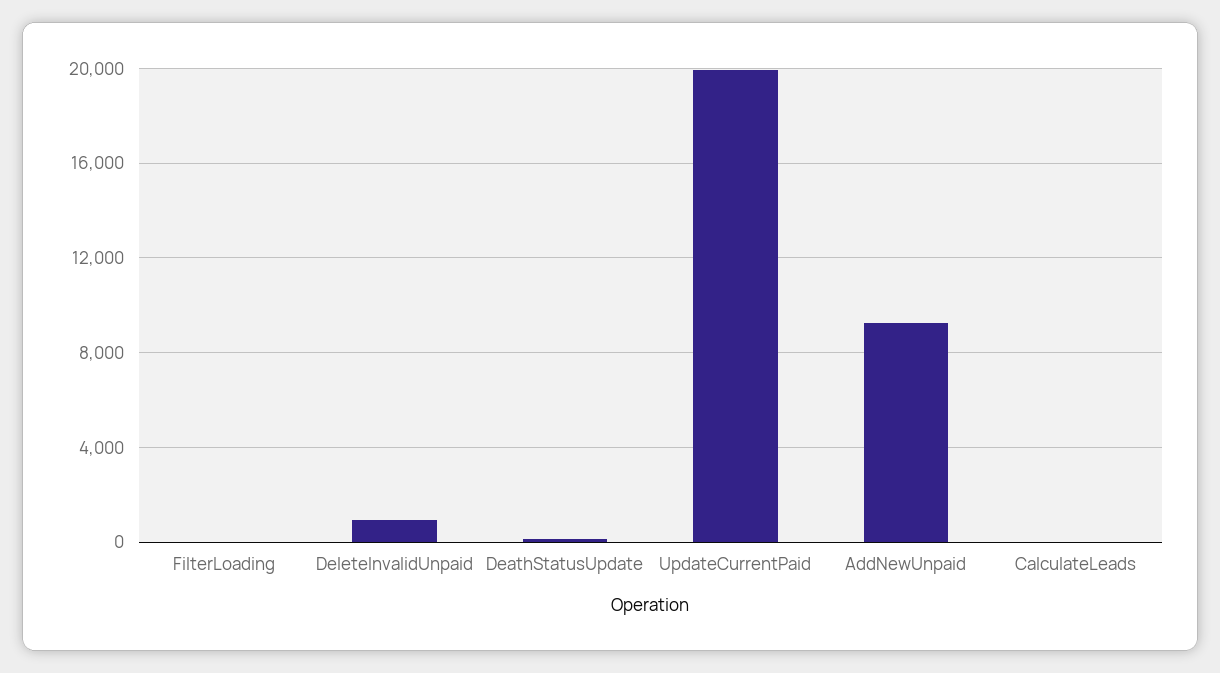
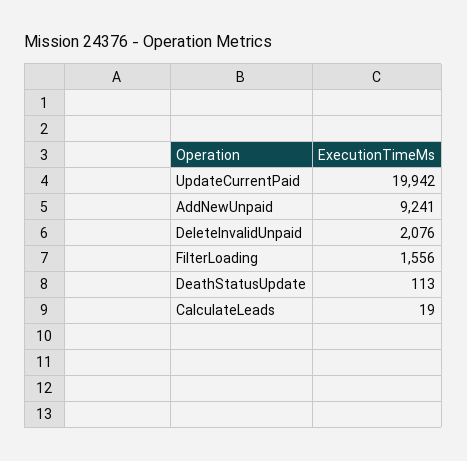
FilterLoading: 0 -> 1556
DeleteInvalidUnpaid: 1000 -> 2076

